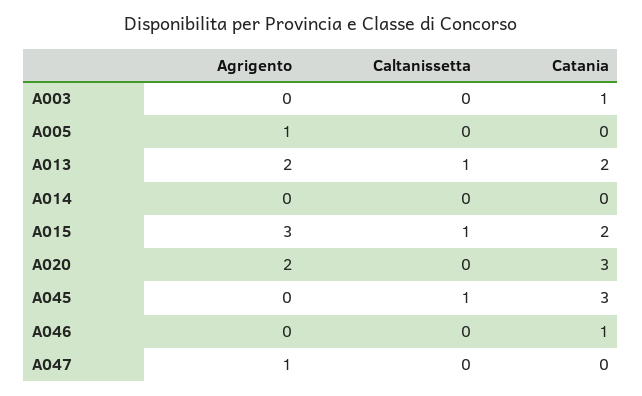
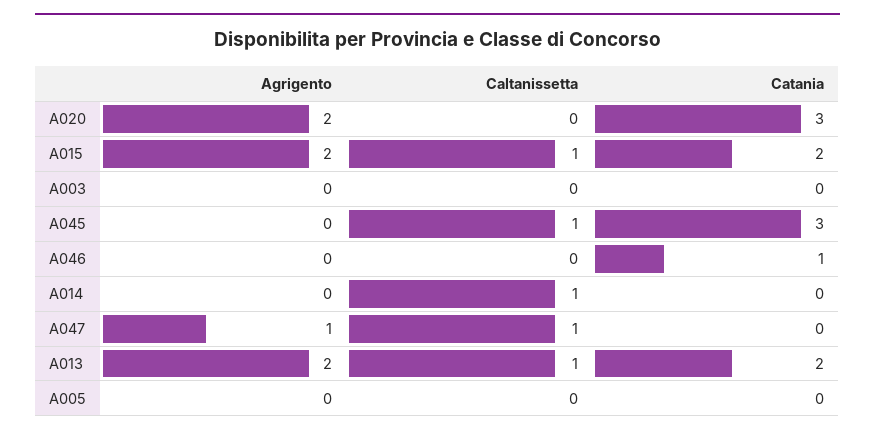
Catania, A003: 1 -> 0
Agrigento, A005: 1 -> 0
Caltanissetta, A014: 0 -> 1
Agrigento, A015: 3 -> 2
Caltanissetta, A047: 0 -> 1

